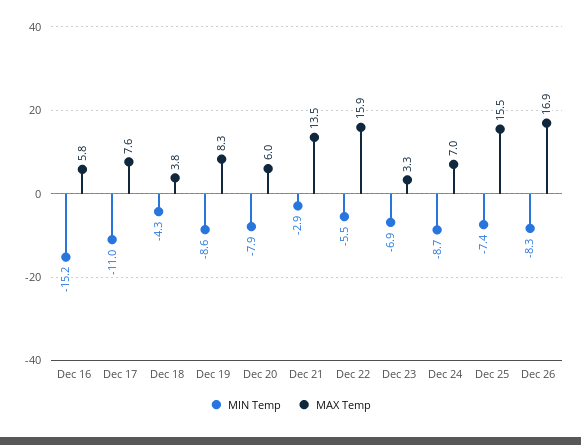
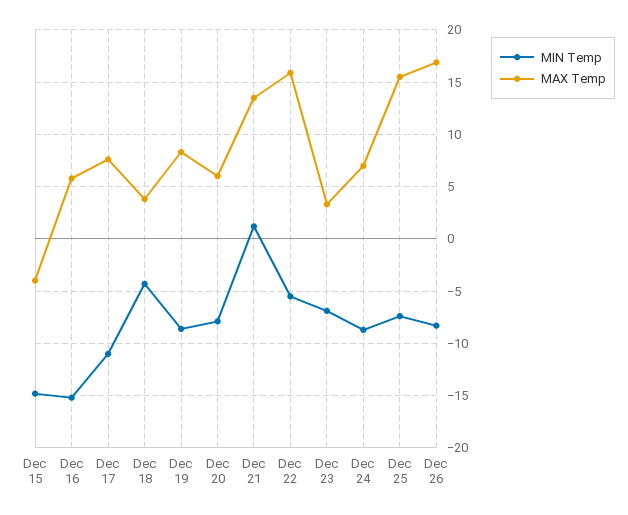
MIN Temp, Dec 21: -2.9 -> 1
MIN Temp, Dec 15: none -> -15
MAX Temp, Dec 15: none -> -4

